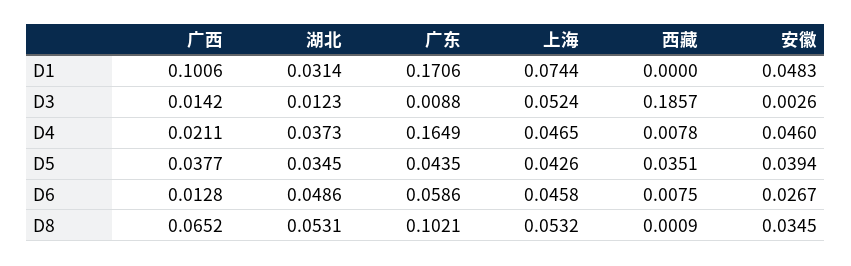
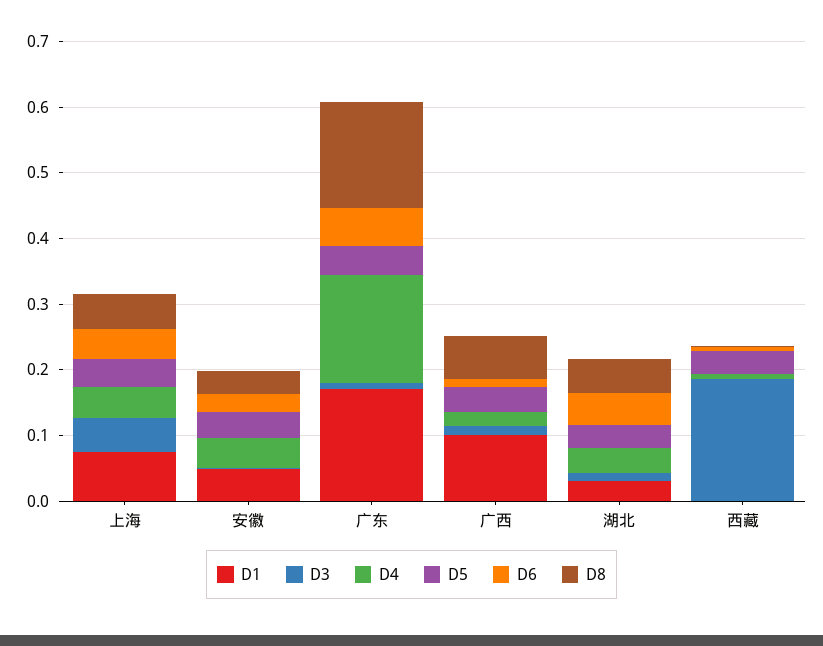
D8, 广东: 0.1021 -> 0.16

